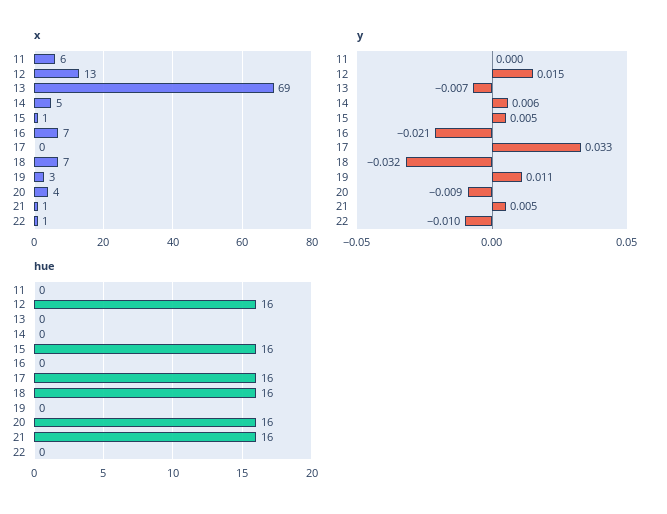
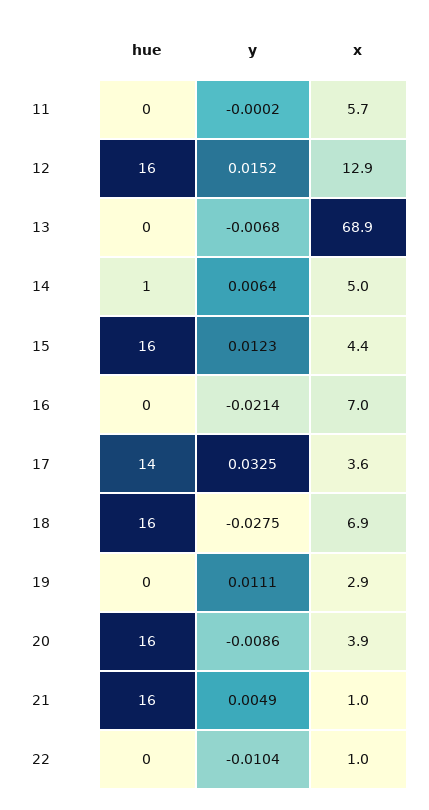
x, 15: 1 -> 4.4
x, 17: 0 -> 3.6
y, 15: 0.005 -> 0.0123
y, 18: -0.032 -> -0.0275
hue, 14: 0 -> 1
hue, 17: 16 -> 14

